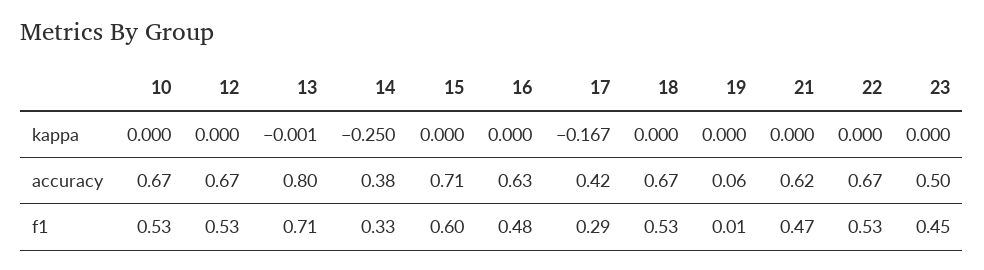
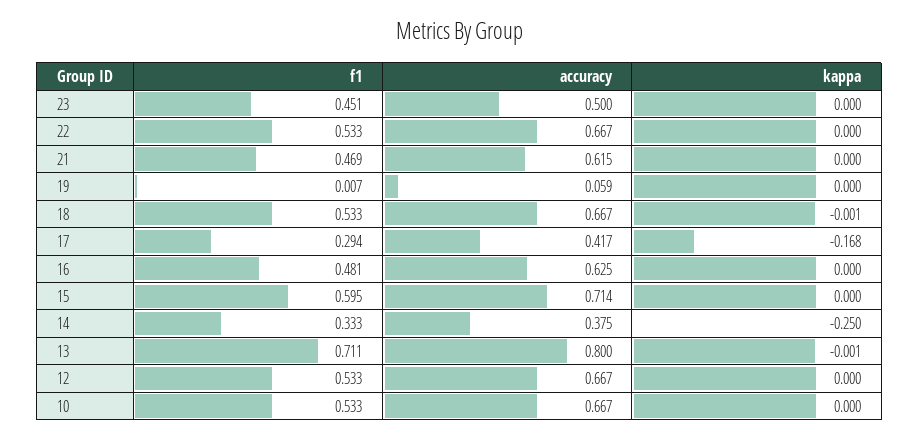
17, kappa: -0.167 -> -0.168
18, kappa: 0 -> -0.001

